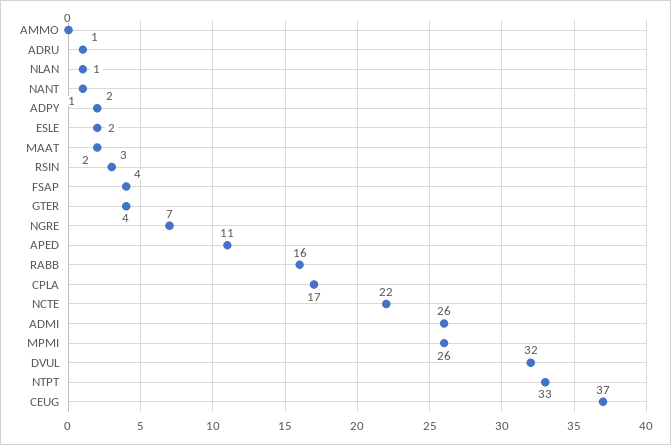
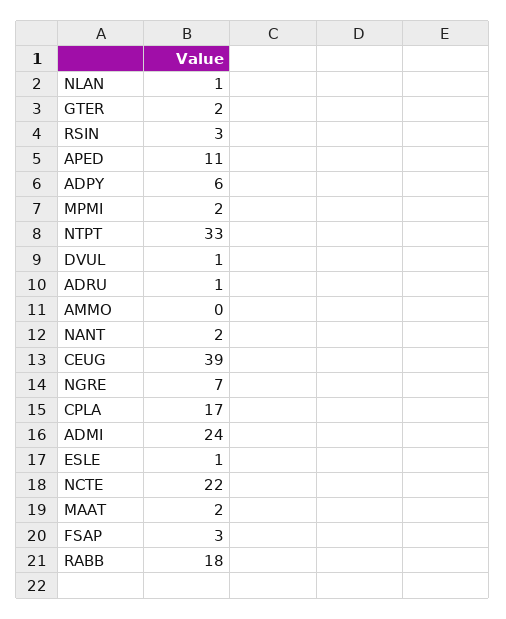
NANT: 1 -> 2
ADPY: 2 -> 6
ESLE: 2 -> 1
FSAP: 4 -> 3
GTER: 4 -> 2
RABB: 16 -> 18
ADMI: 26 -> 24
MPMI: 26 -> 2
DVUL: 32 -> 1
CEUG: 37 -> 39

